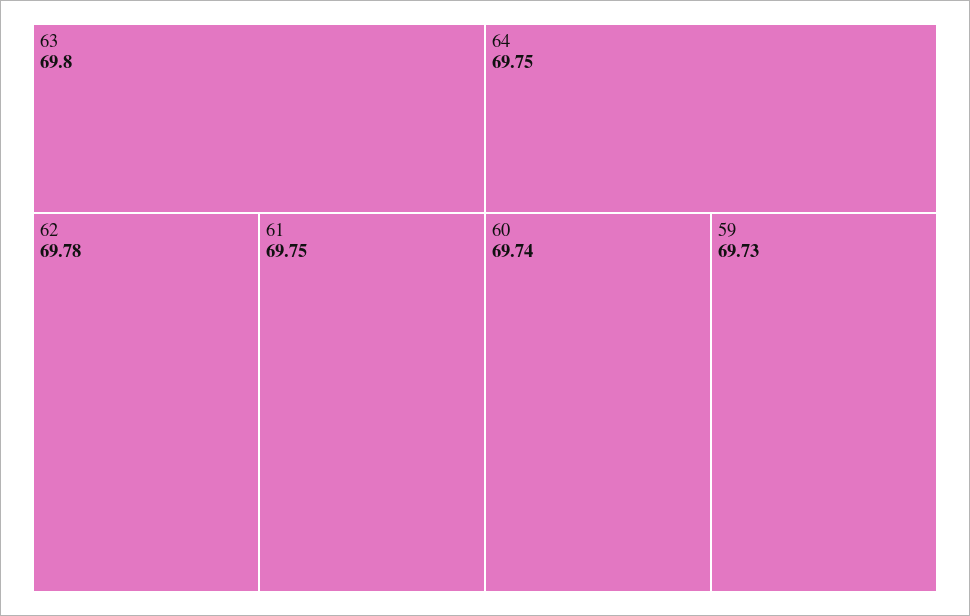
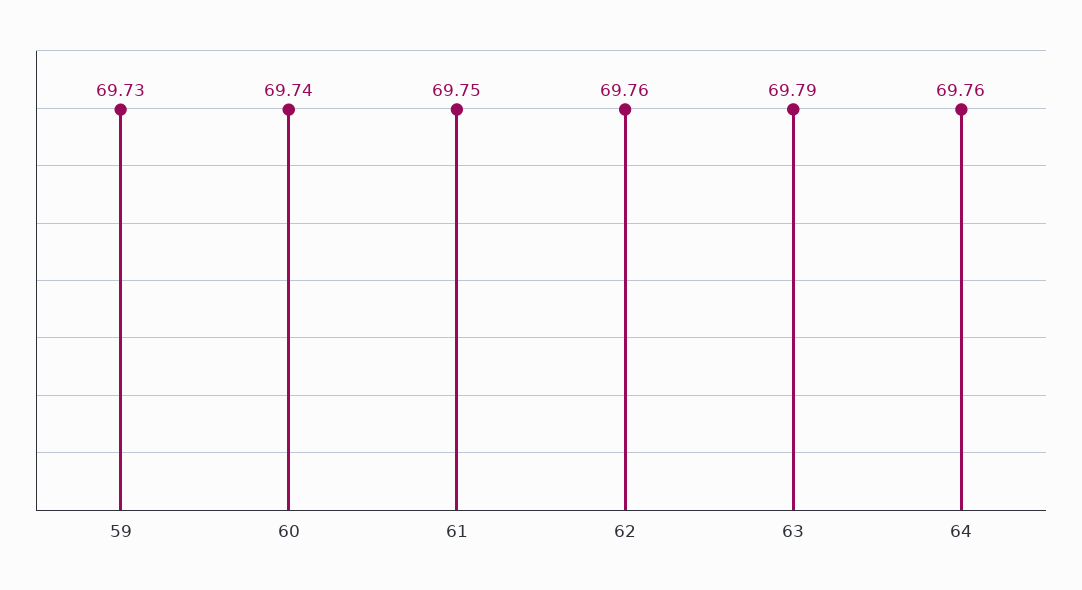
63: 69.8 -> 69.79
62: 69.78 -> 69.76
64: 69.75 -> 69.76

